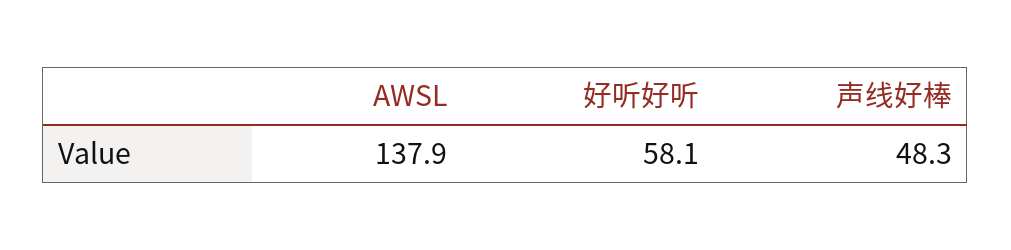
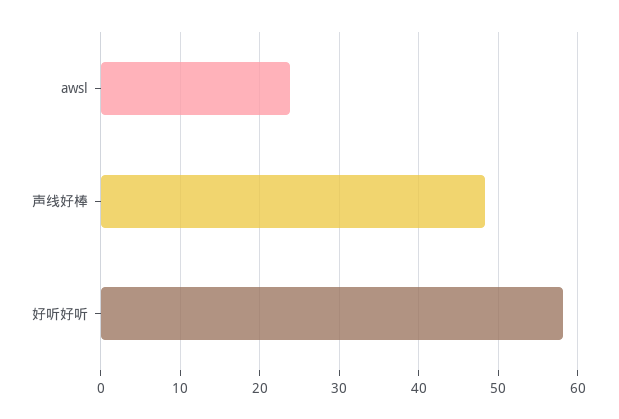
AWSL: 137.9 -> 24

